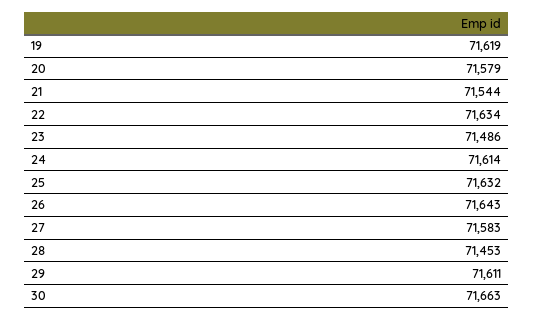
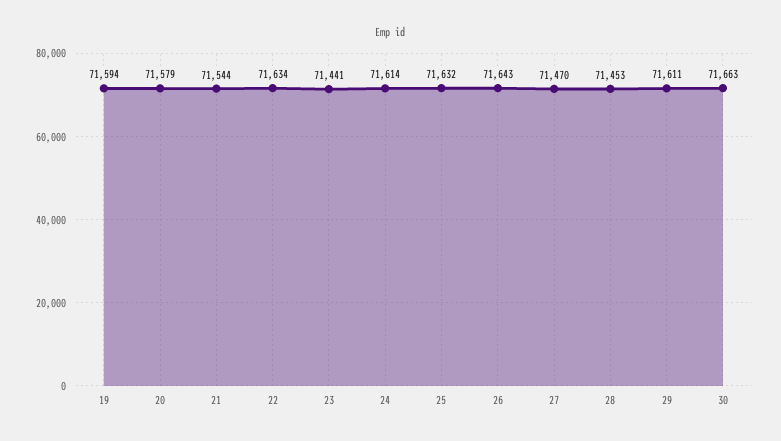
19: 71619 -> 71594
23: 71486 -> 71441
27: 71583 -> 71470

